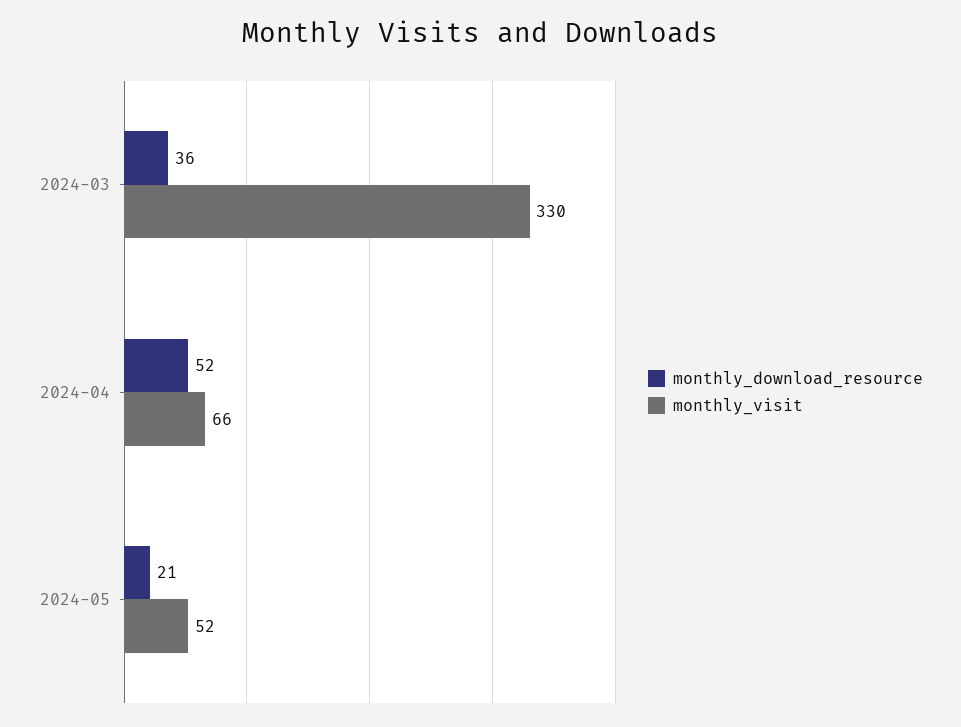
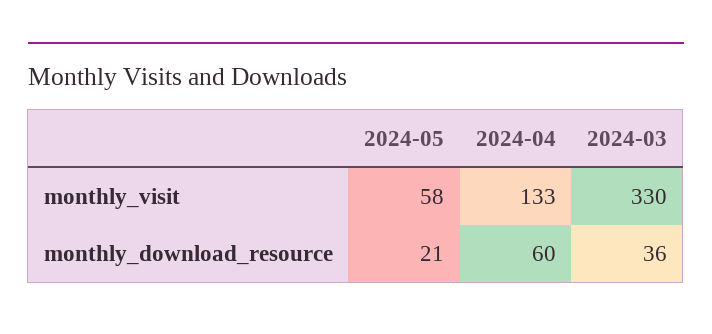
monthly_download_resource, 2024-04: 52 -> 60
monthly_visit, 2024-04: 66 -> 133
monthly_visit, 2024-05: 52 -> 58

